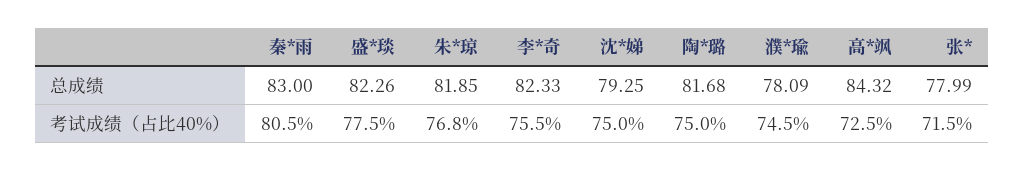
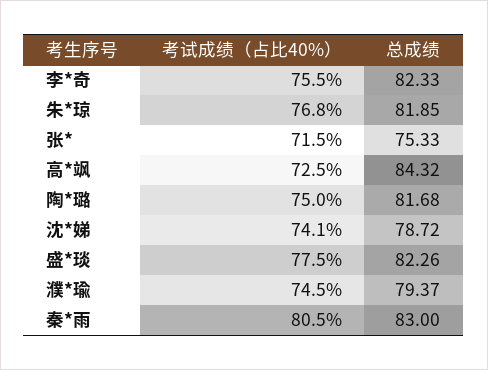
沈*娣, 总成绩: 79.25 -> 78.72
濮*瑜, 总成绩: 78.09 -> 79.37
张*, 总成绩: 77.99 -> 75.33
沈*娣, 考试成绩（占比40%）: 75 -> 74.1

